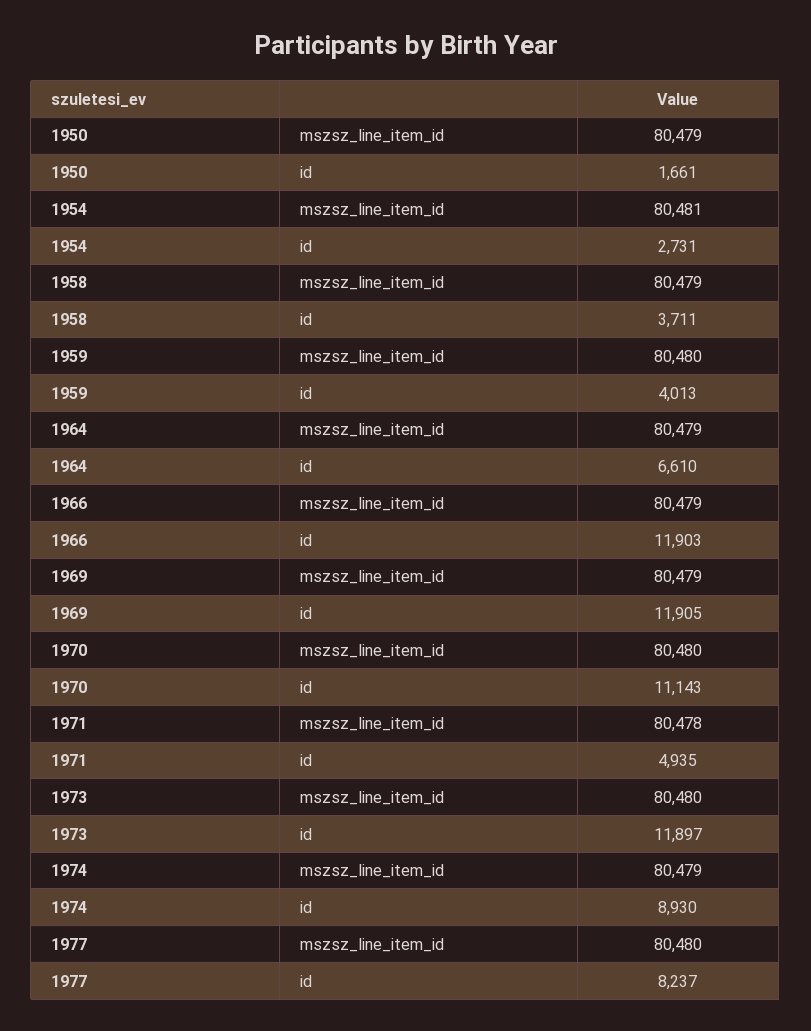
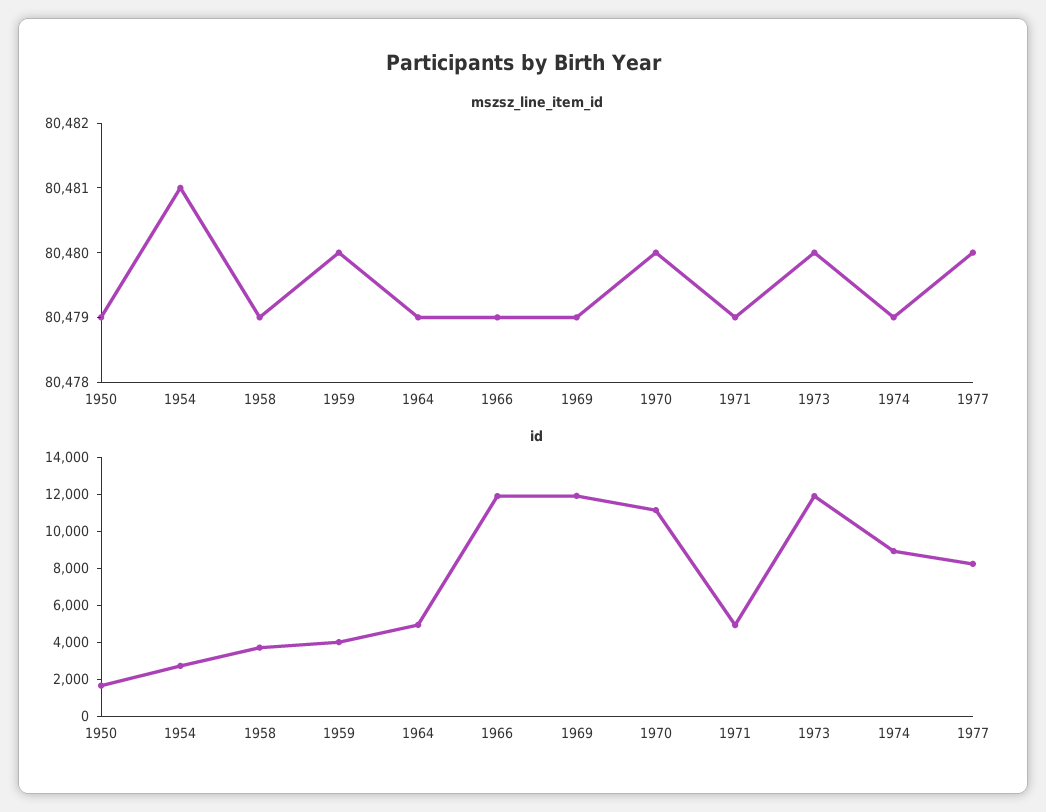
id, 1964: 6610 -> 5000
mszsz_line_item_id, 1971: 80478 -> 80479

